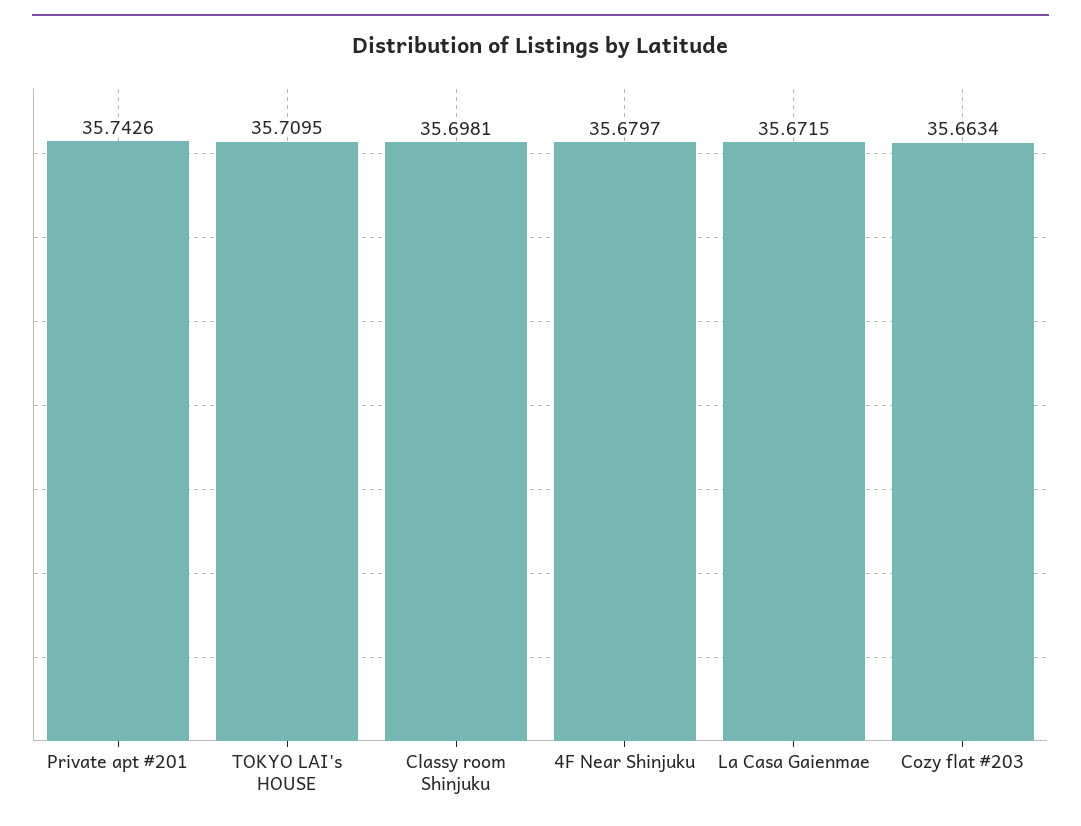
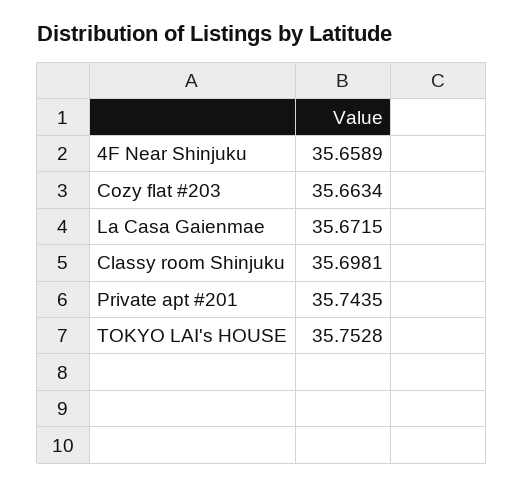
Private apt #201: 35.7426 -> 35.7435
TOKYO LAI's HOUSE: 35.7095 -> 35.7528
4F Near Shinjuku: 35.6797 -> 35.6589

